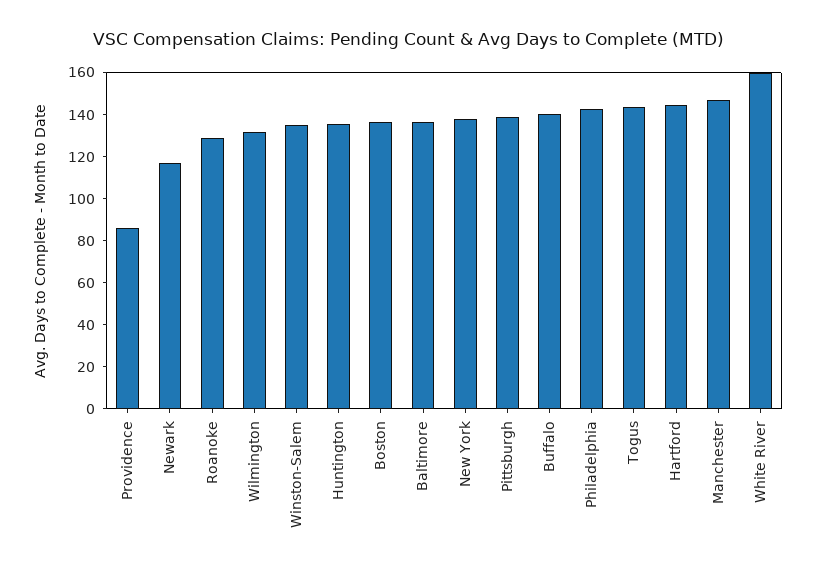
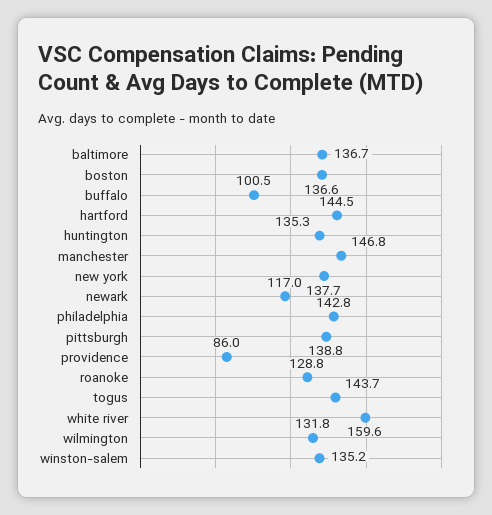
Buffalo: 140 -> 100.5

